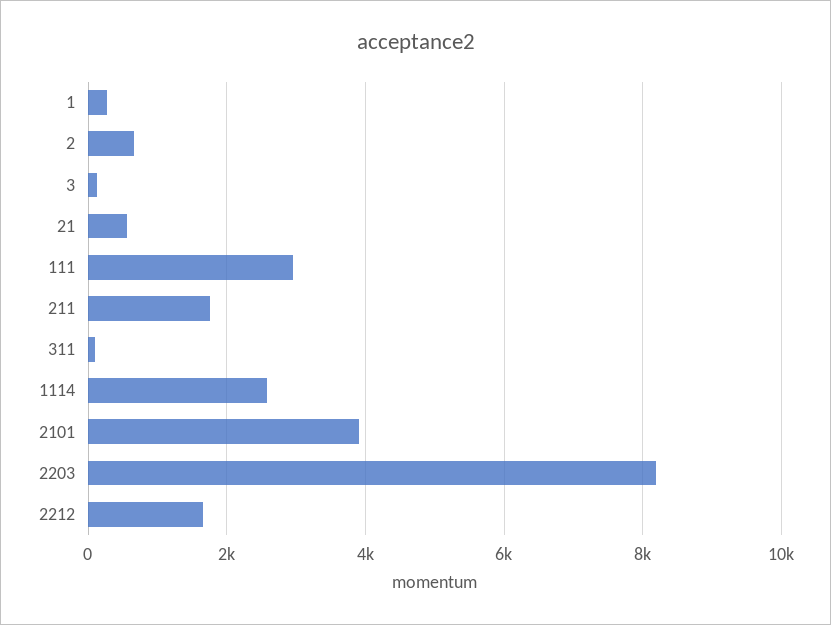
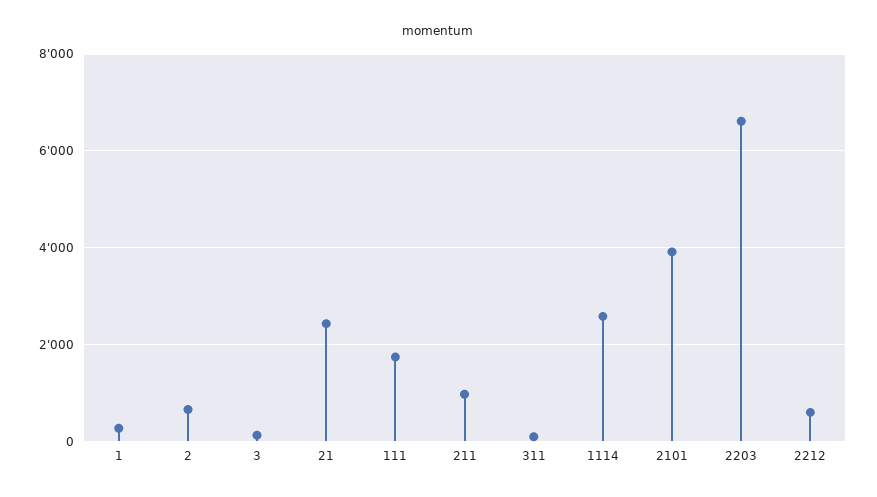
21: 600 -> 2400
111: 3000 -> 1800
211: 1800 -> 1000
2203: 8200 -> 6600
2212: 1600 -> 600

